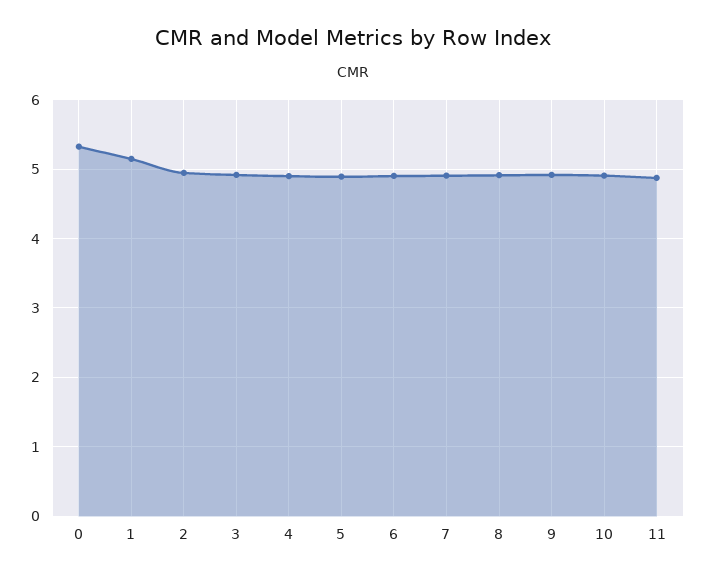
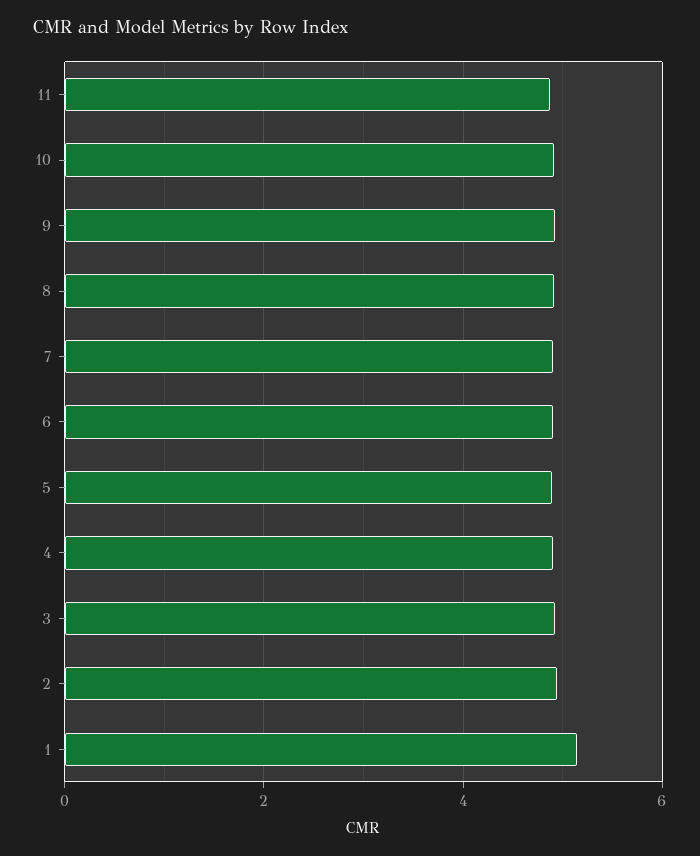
0: 5.3 -> none

